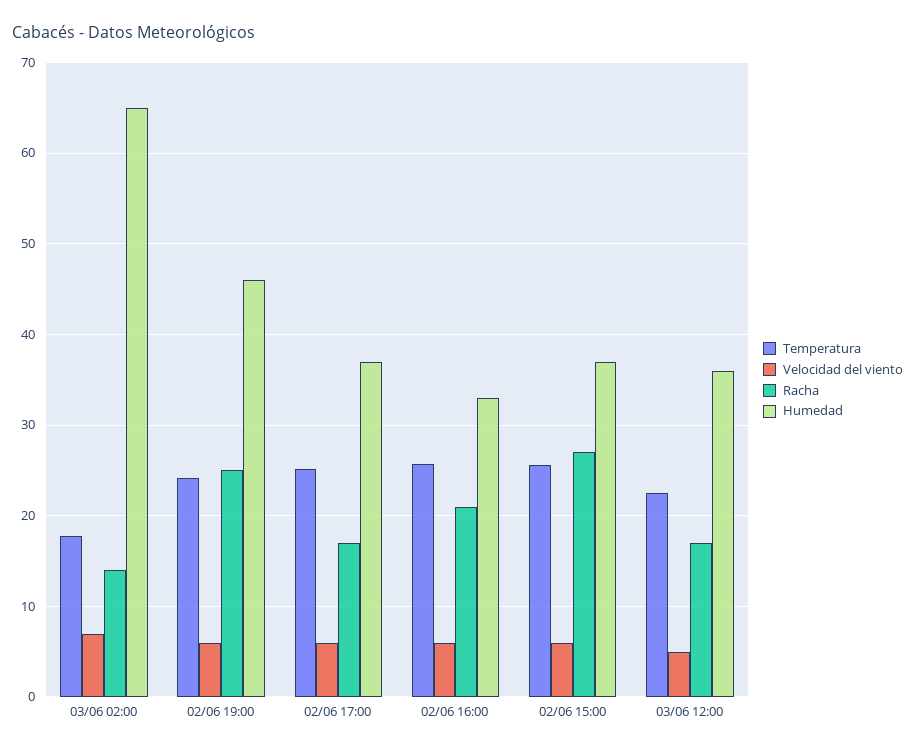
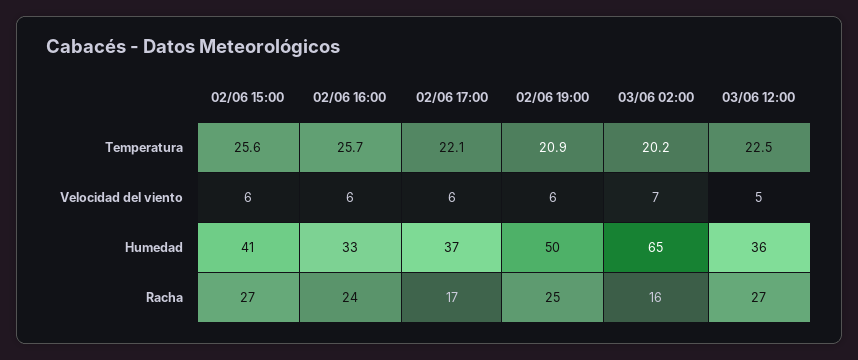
Temperatura, 03/06 02:00: 18 -> 20.2
Racha, 03/06 02:00: 14 -> 16
Temperatura, 02/06 19:00: 24 -> 20.9
Humedad, 02/06 19:00: 46 -> 50
Temperatura, 02/06 17:00: 25 -> 22.1
Racha, 02/06 16:00: 21 -> 24
Humedad, 02/06 15:00: 37 -> 41
Racha, 03/06 12:00: 17 -> 27

